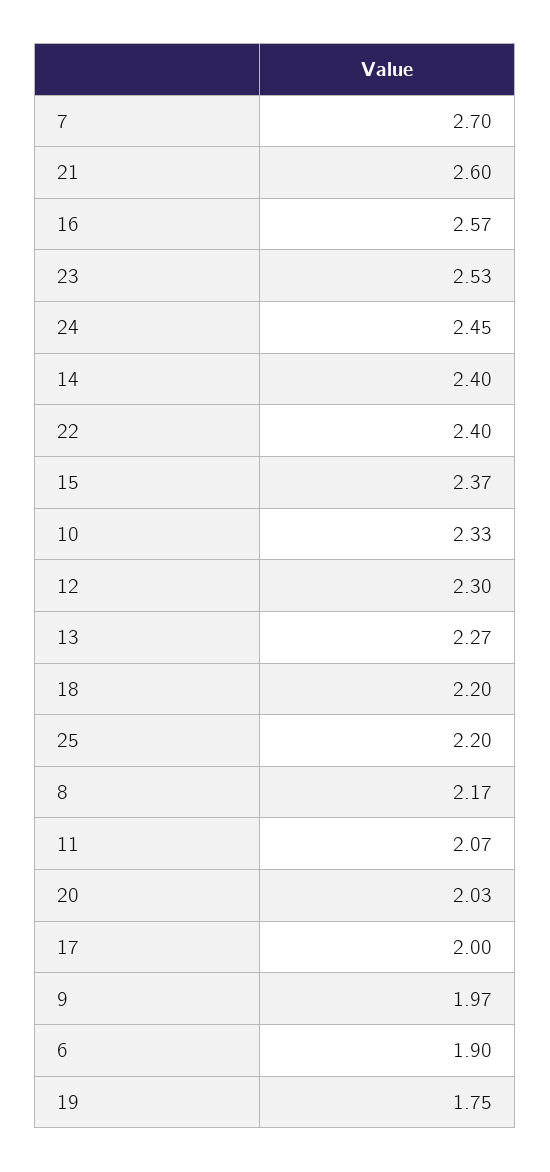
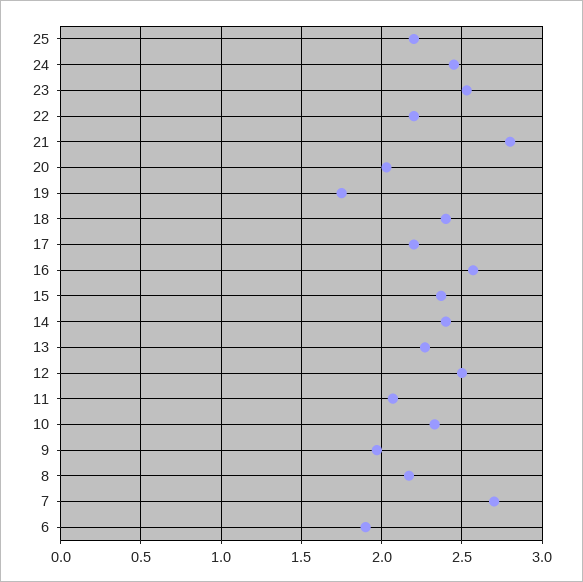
21: 2.6 -> 2.8
22: 2.4 -> 2.2
12: 2.3 -> 2.5
18: 2.2 -> 2.4
17: 2 -> 2.2

